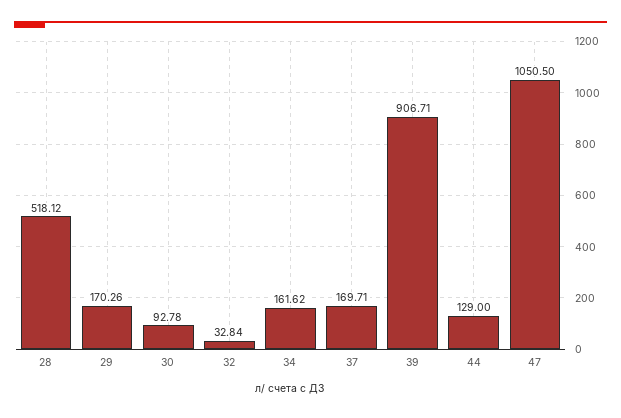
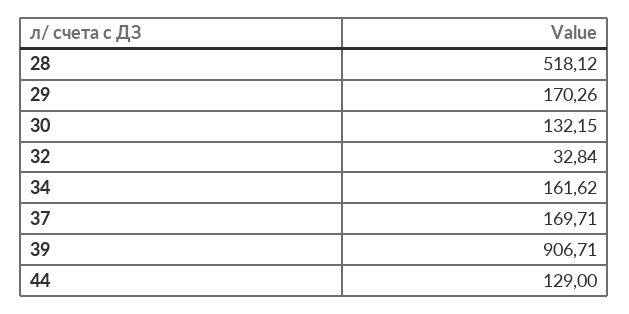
30: 92.78 -> 132.15
47: 1050.5 -> none

